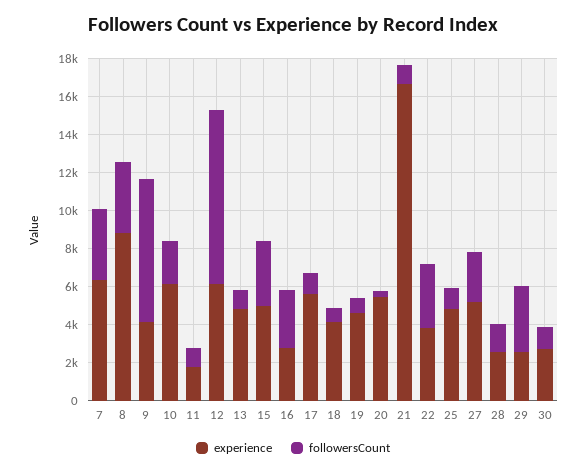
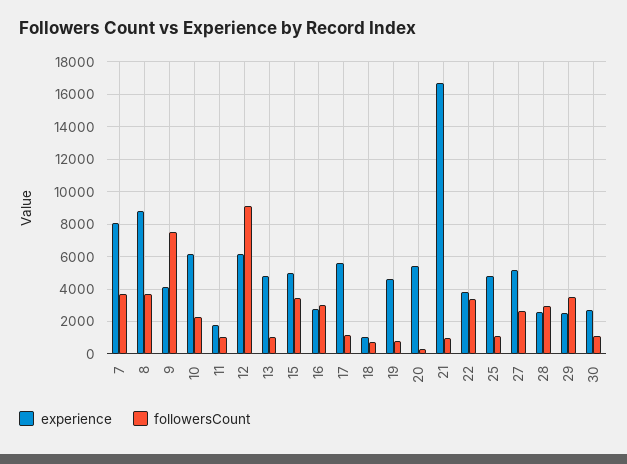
experience, 7: 6500 -> 8000
experience, 18: 4000 -> 1000
followersCount, 28: 1500 -> 3000

